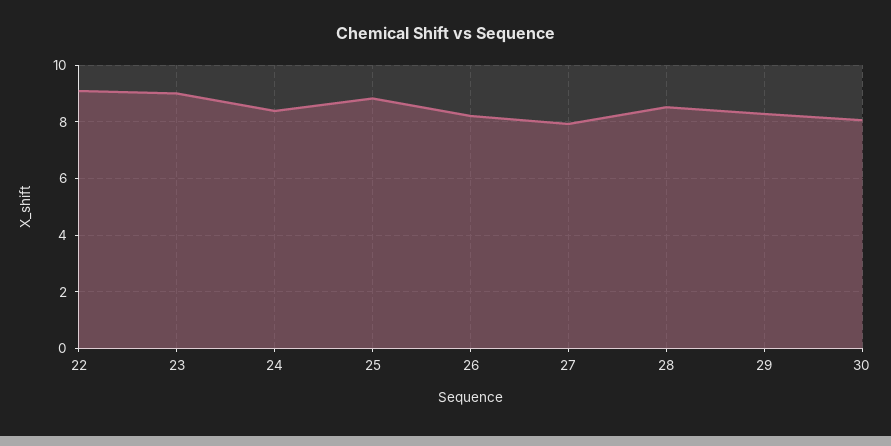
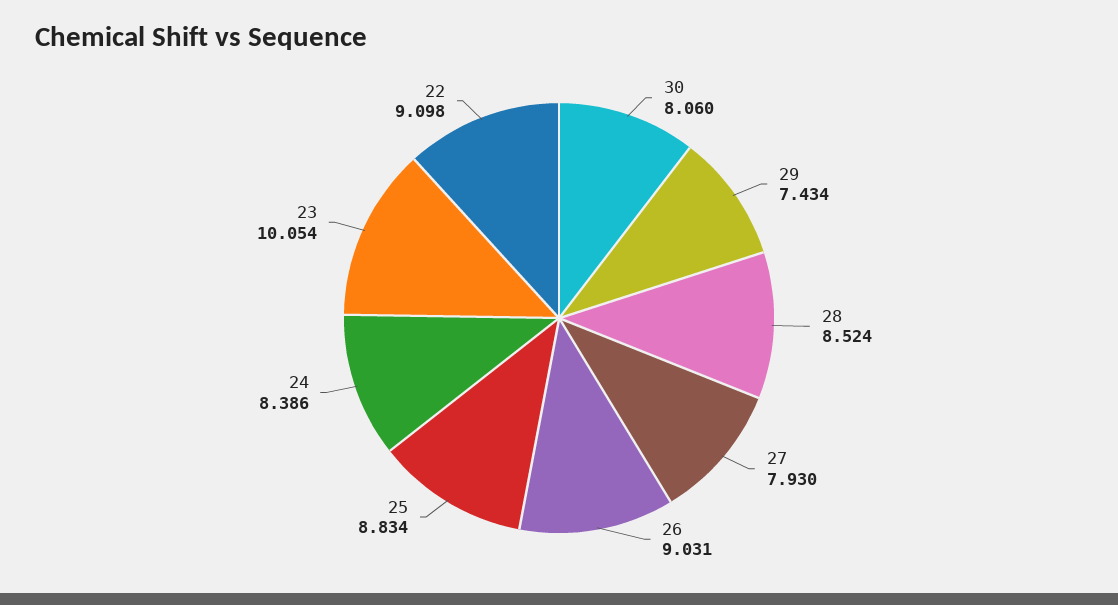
23: 9 -> 10.054
26: 8.25 -> 9.031
29: 8.25 -> 7.434

